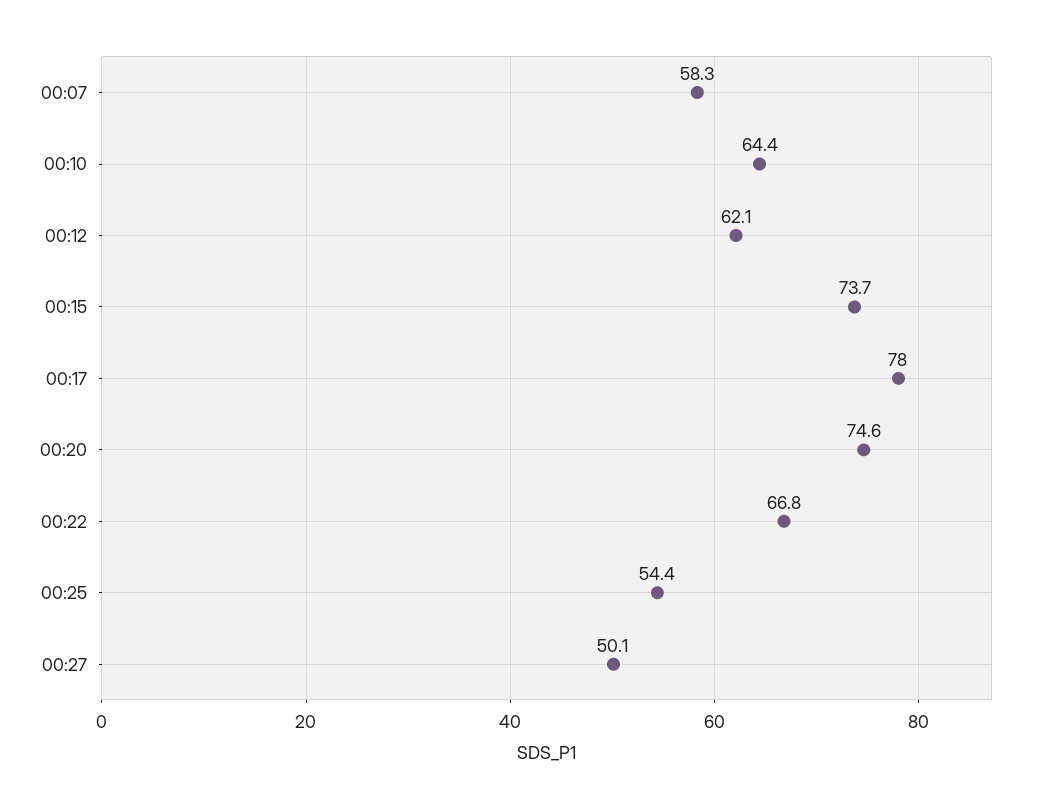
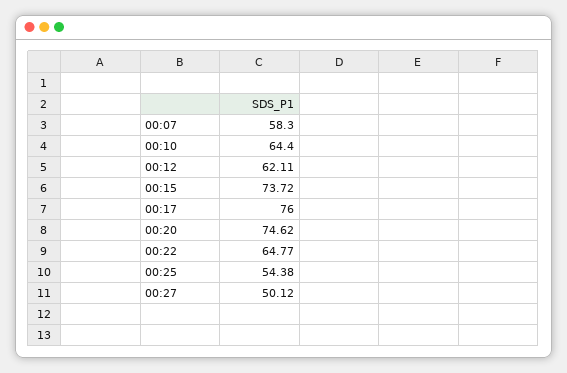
00:17: 78 -> 76
00:22: 66.8 -> 64.77

